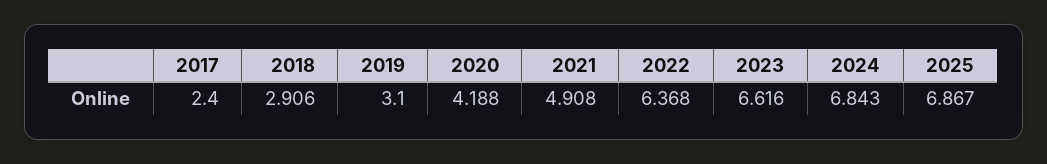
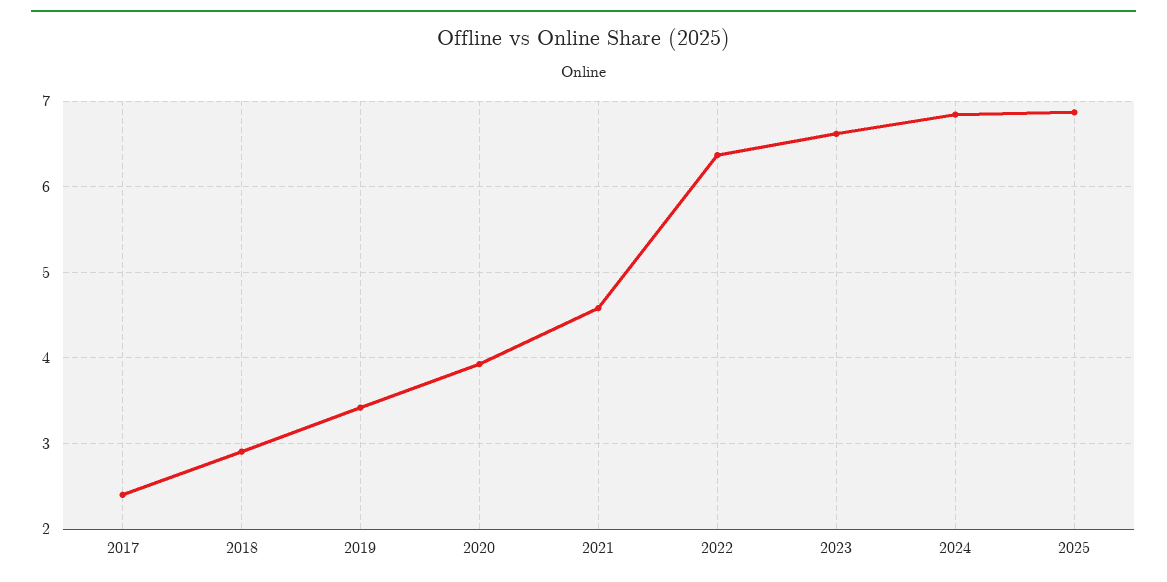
2019: 3.1 -> 3.4
2020: 4.188 -> 3.9
2021: 4.908 -> 4.6

